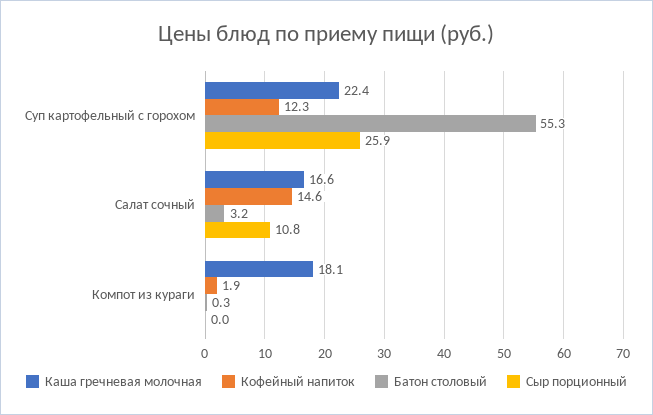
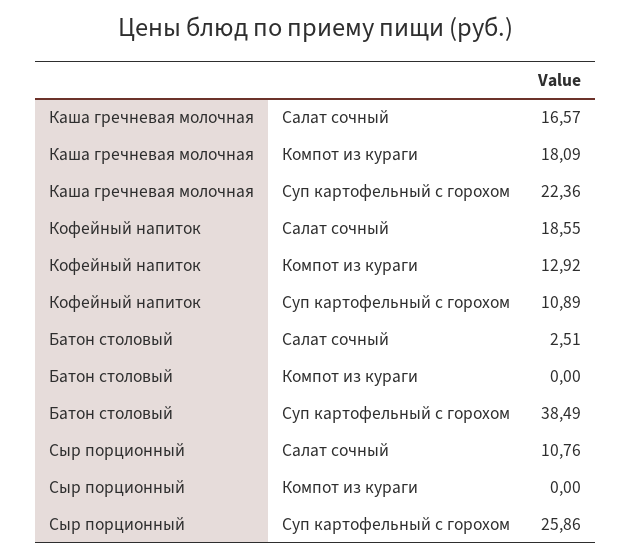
Кофейный напиток, Суп картофельный с горохом: 12.3 -> 10.89
Батон столовый, Суп картофельный с горохом: 55.3 -> 38.49
Кофейный напиток, Салат сочный: 14.6 -> 18.55
Батон столовый, Салат сочный: 3.2 -> 2.51
Кофейный напиток, Компот из кураги: 1.9 -> 12.92
Батон столовый, Компот из кураги: 0.3 -> 0

